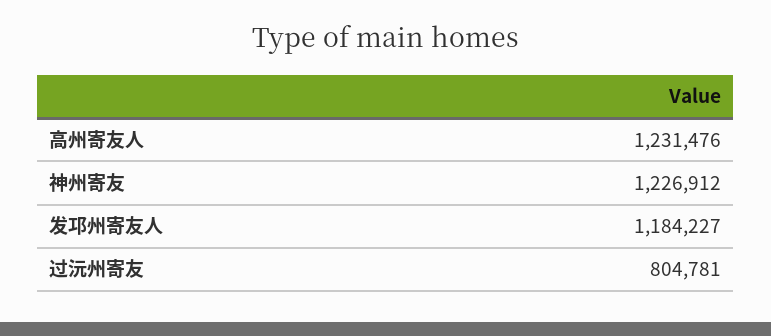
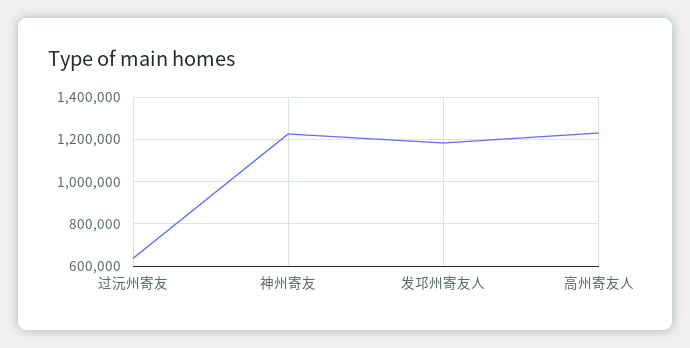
过沅州寄友: 804781 -> 650000

